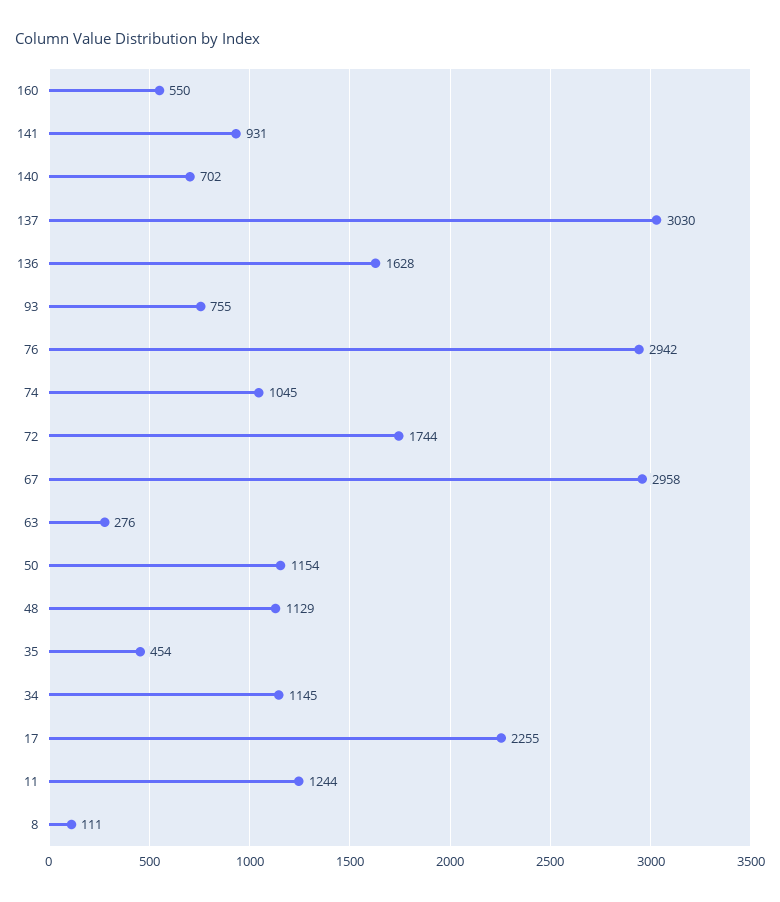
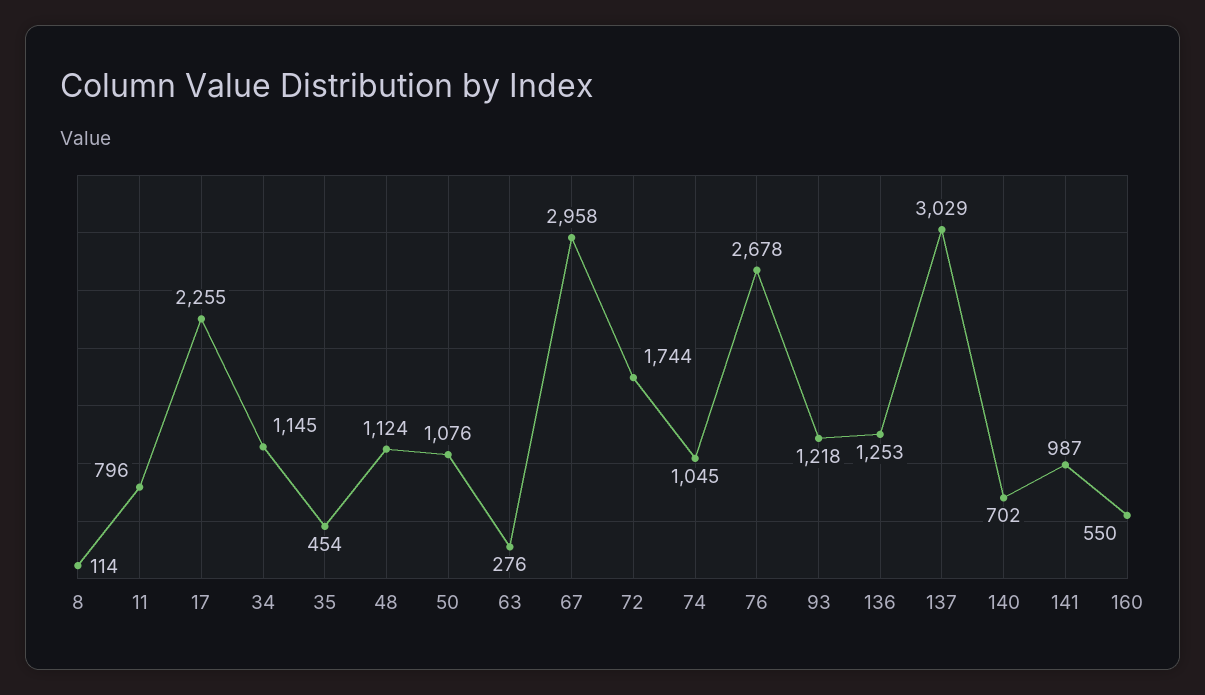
141: 931 -> 987
137: 3030 -> 3029
136: 1628 -> 1253
93: 755 -> 1218
76: 2942 -> 2678
50: 1154 -> 1076
48: 1129 -> 1124
11: 1244 -> 796
8: 111 -> 114

